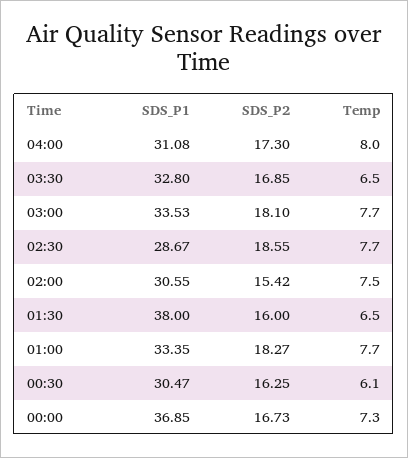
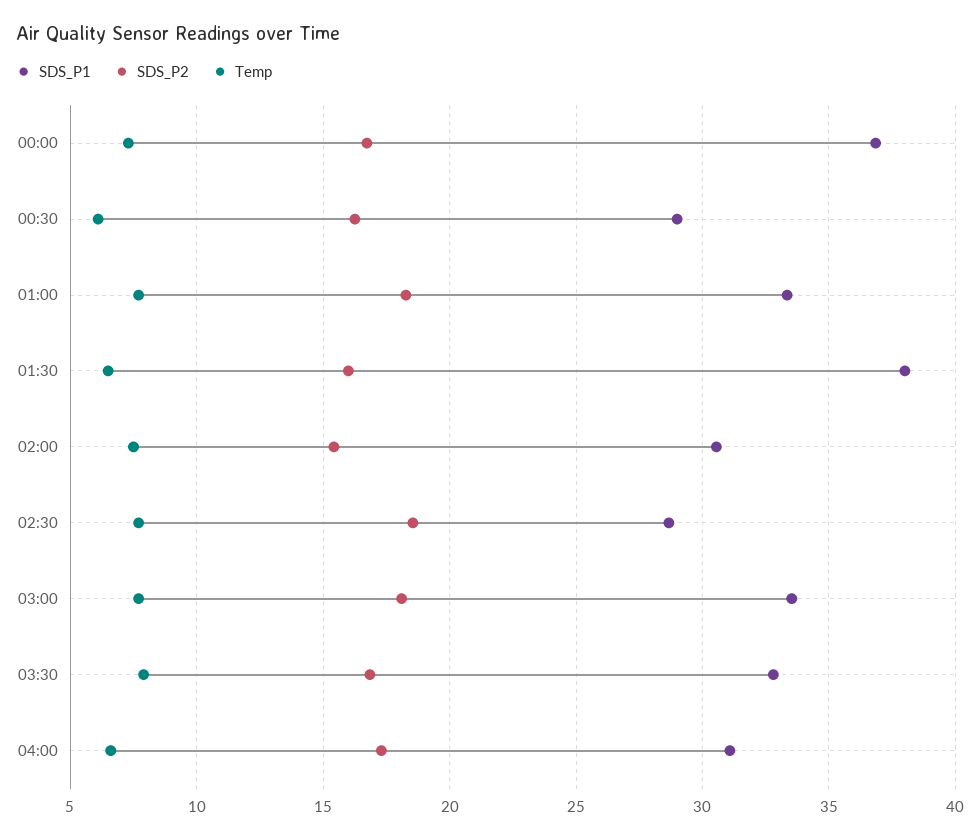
Temp, 04:00: 8 -> 6.5
Temp, 03:30: 6.5 -> 8
SDS_P1, 00:30: 30.47 -> 29

